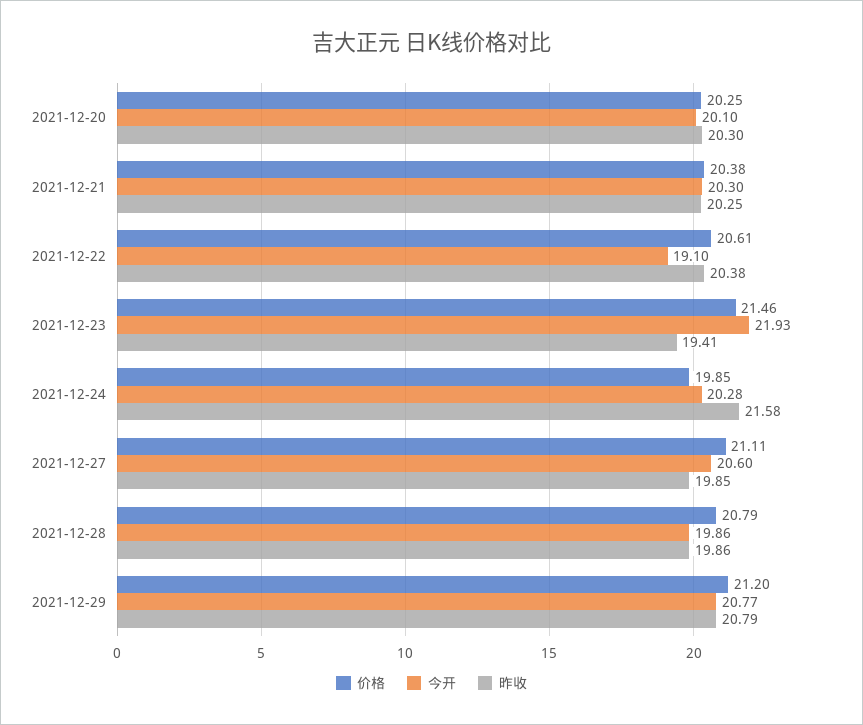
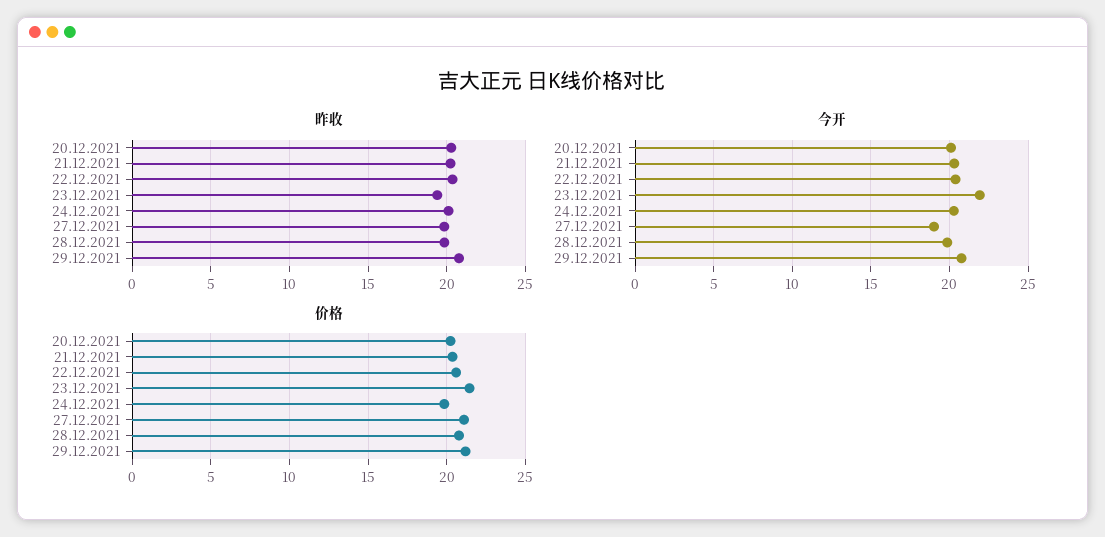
今开, 2021-12-22: 19.1 -> 20.5
昨收, 2021-12-24: 21.58 -> 20
今开, 2021-12-27: 20.6 -> 19

